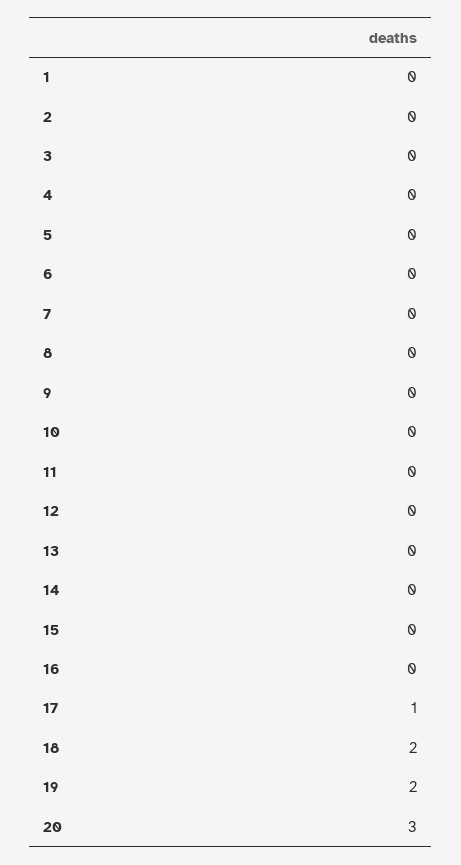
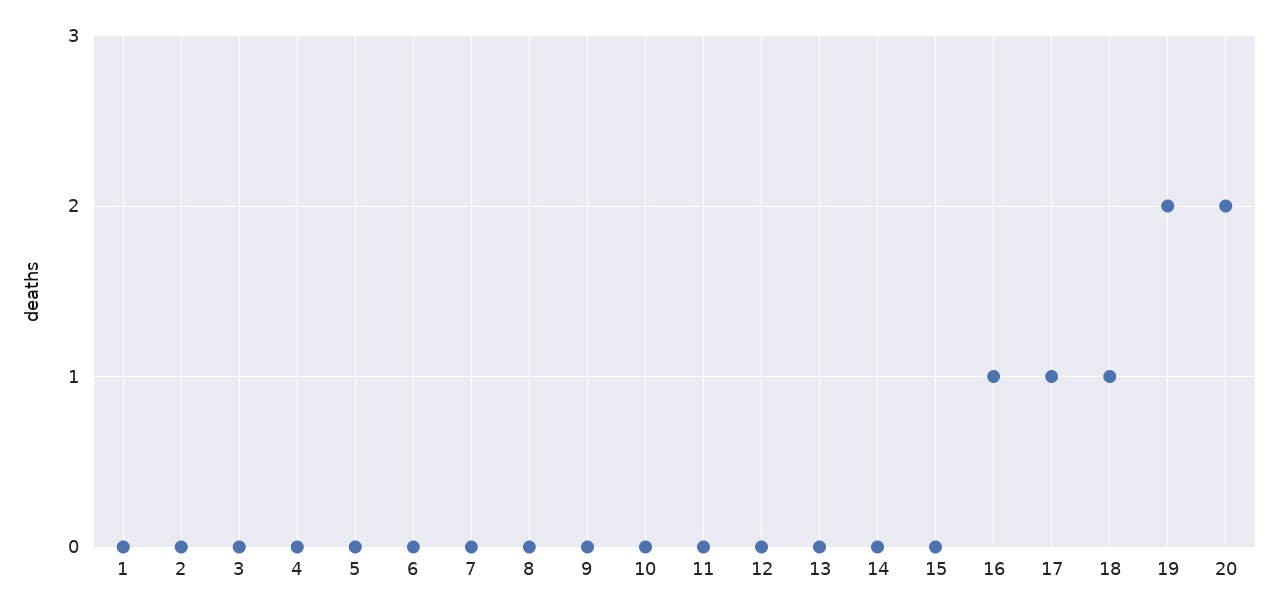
16: 0 -> 1
18: 2 -> 1
20: 3 -> 2

